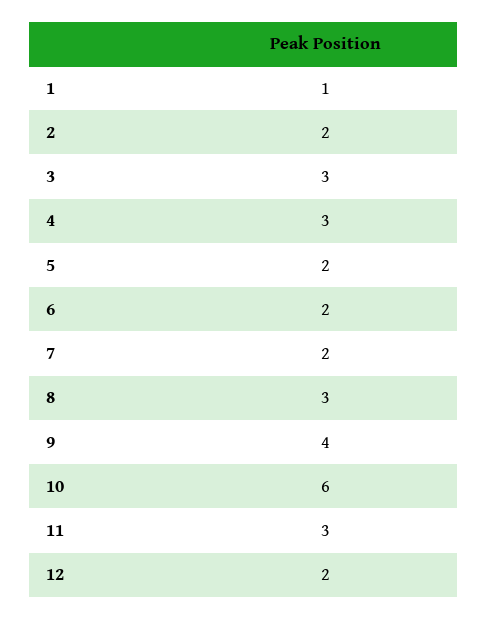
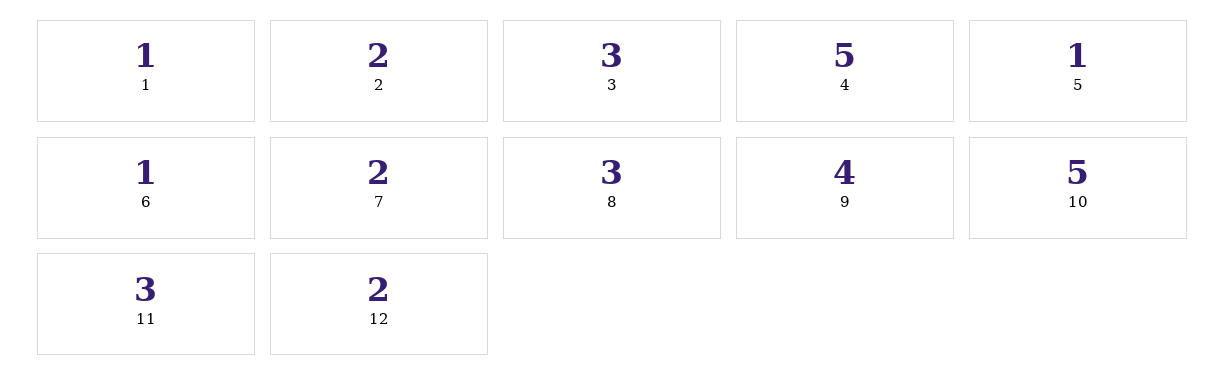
4: 3 -> 5
5: 2 -> 1
6: 2 -> 1
10: 6 -> 5

